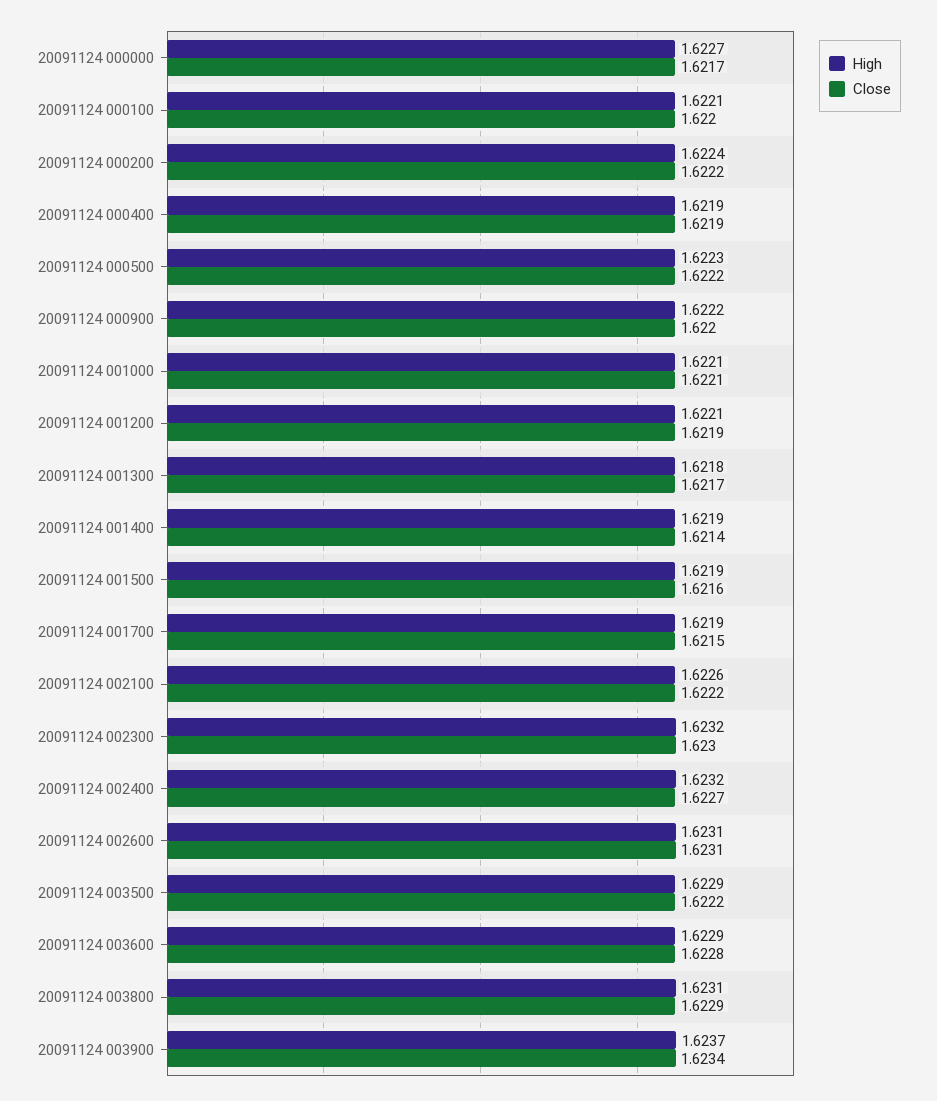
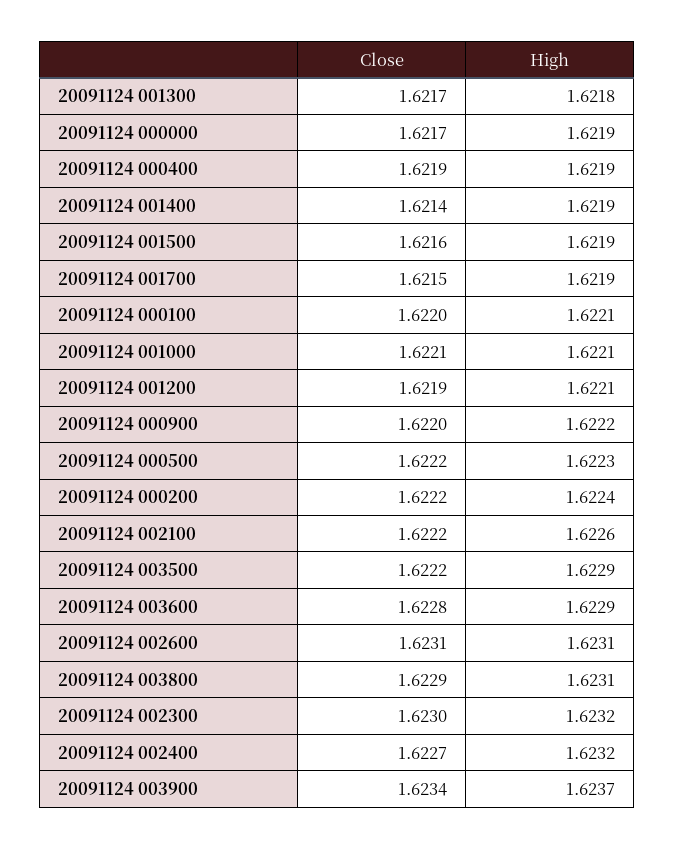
High, 20091124 000000: 1.6227 -> 1.6219

